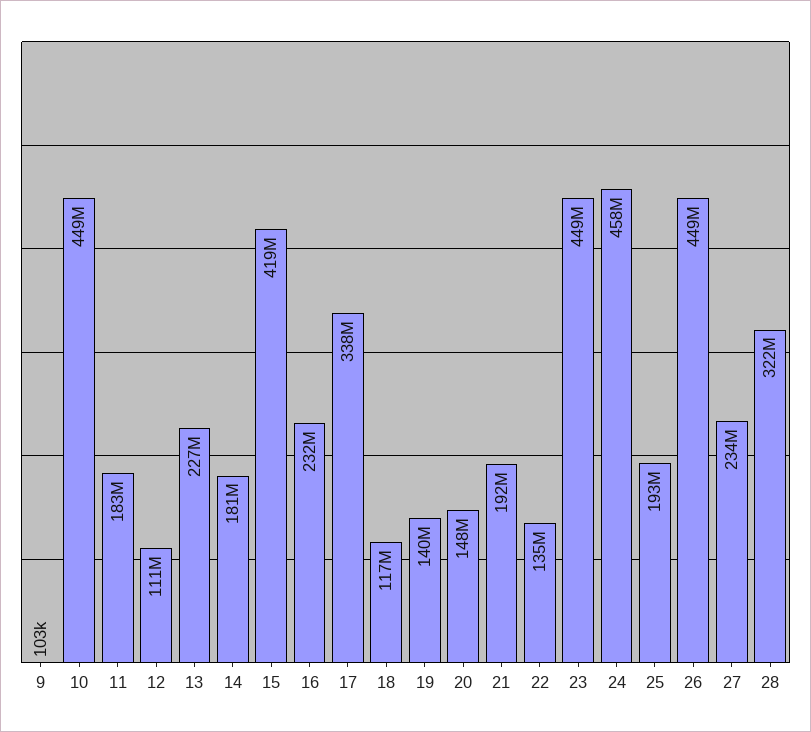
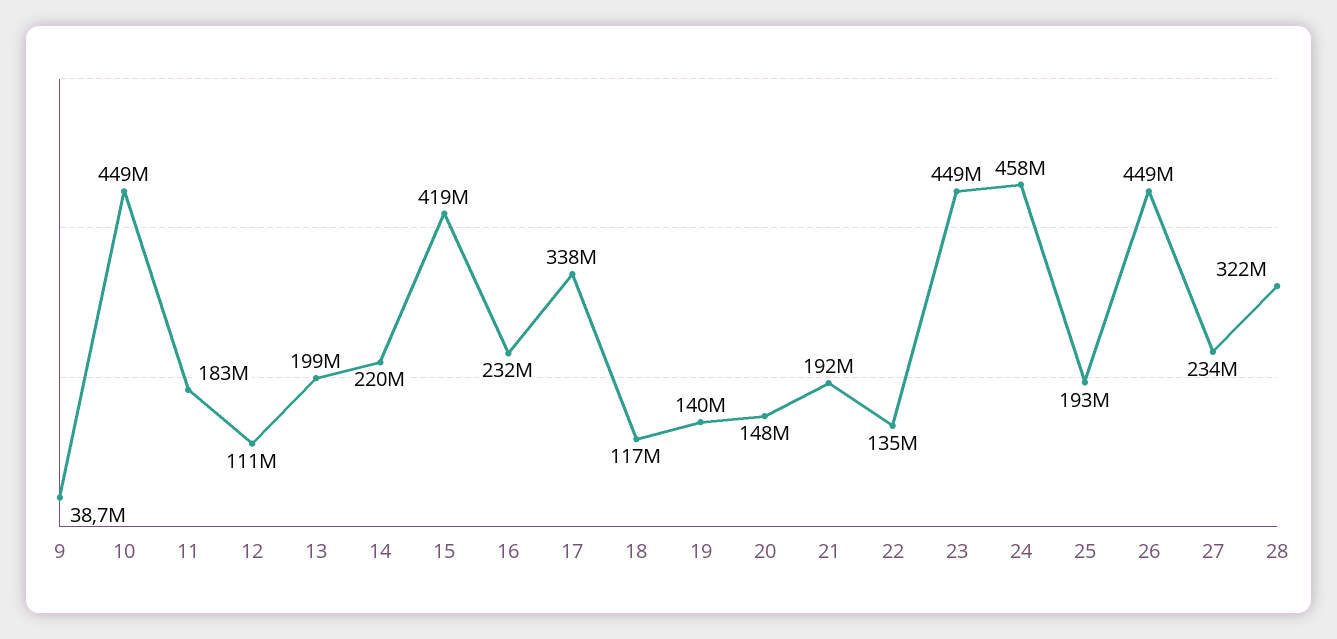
9: 103000 -> 38700000
13: 227000000 -> 199000000
14: 181000000 -> 220000000

